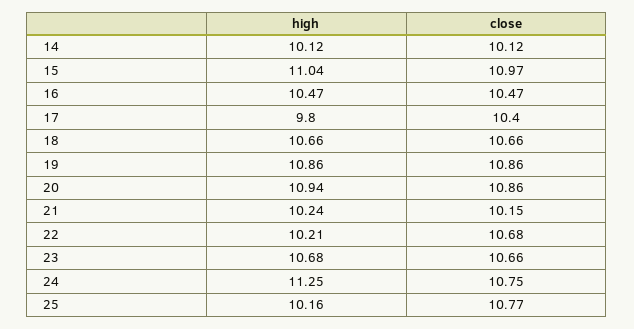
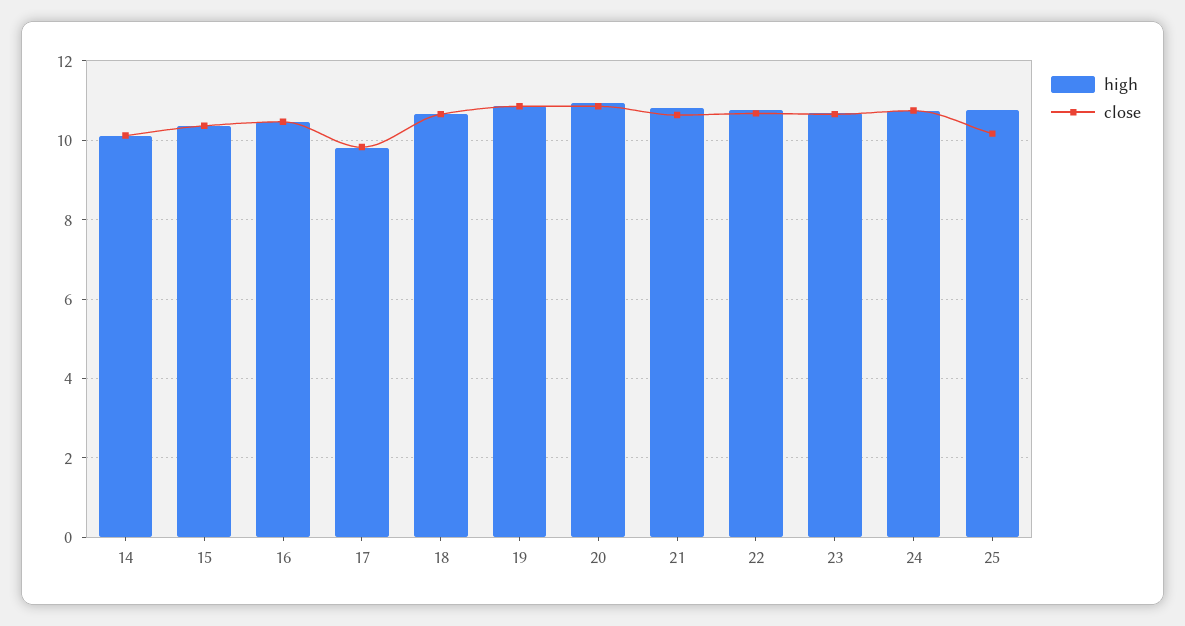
high, 15: 11.04 -> 10.4
close, 15: 10.97 -> 10.4
close, 17: 10.4 -> 9.8
high, 21: 10.24 -> 10.8
close, 21: 10.15 -> 10.6
high, 22: 10.21 -> 10.8
high, 24: 11.25 -> 10.8
high, 25: 10.16 -> 10.8
close, 25: 10.77 -> 10.2

